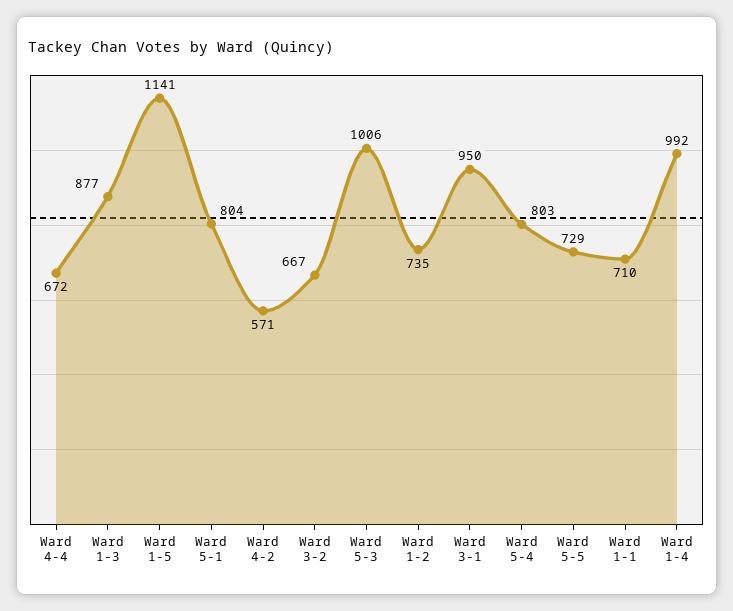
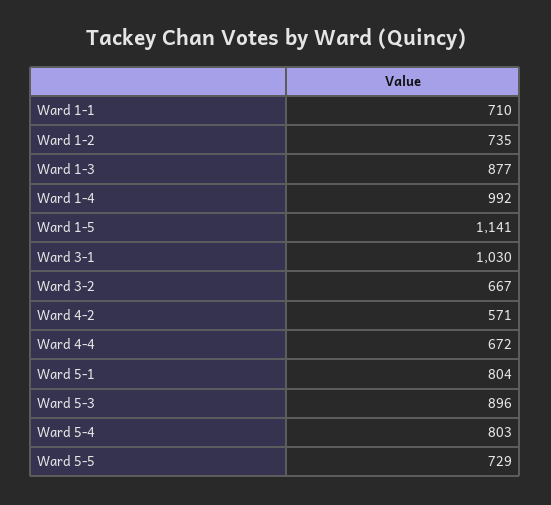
Ward 5-3: 1006 -> 896
Ward 3-1: 950 -> 1030

